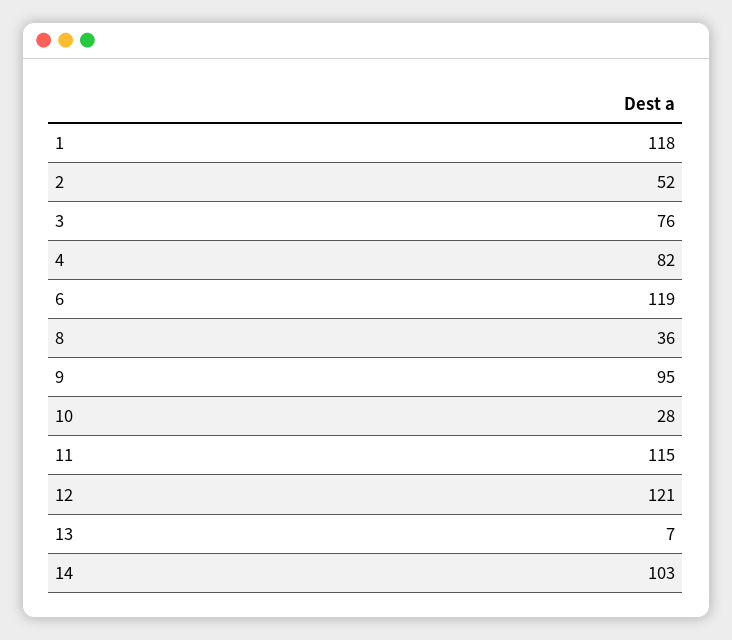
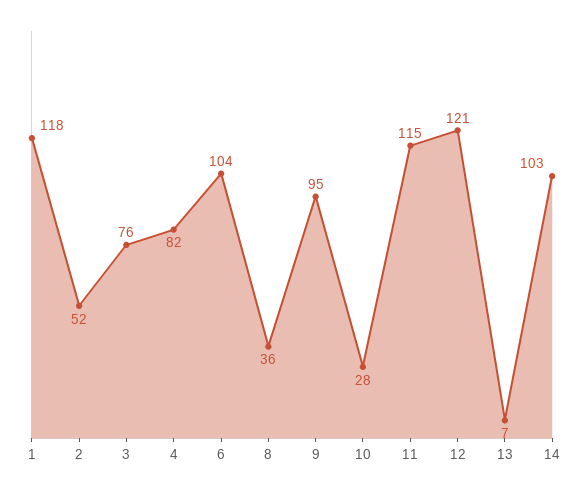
6: 119 -> 104

